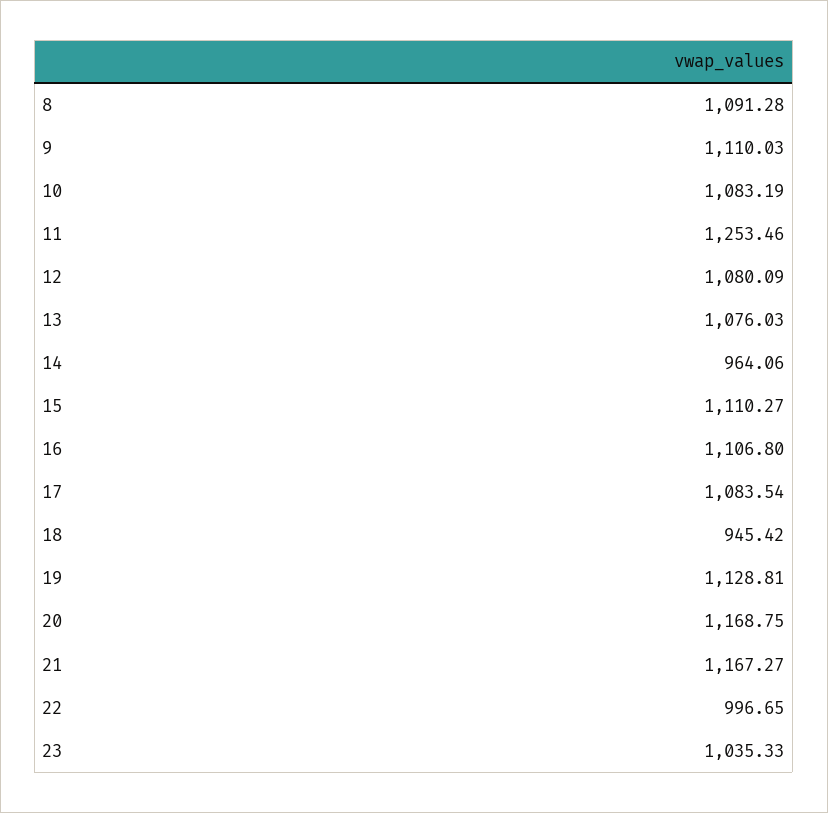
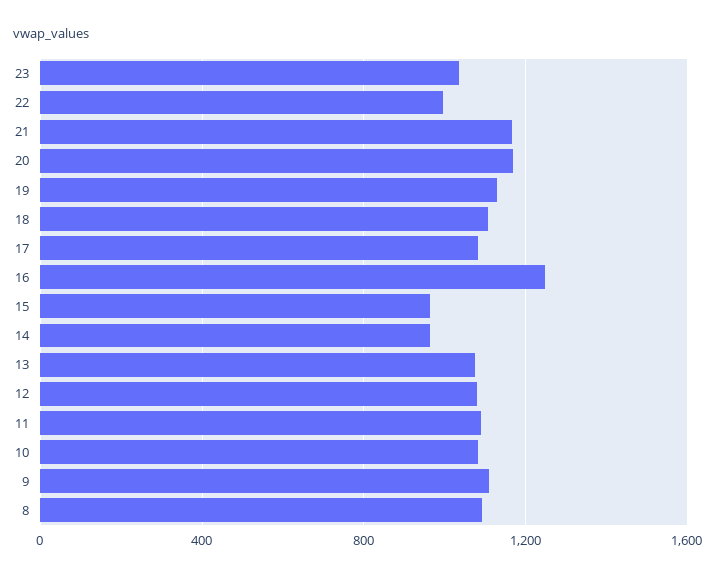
11: 1253.46 -> 1100
15: 1110.27 -> 950
16: 1106.8 -> 1250
18: 945.42 -> 1100

